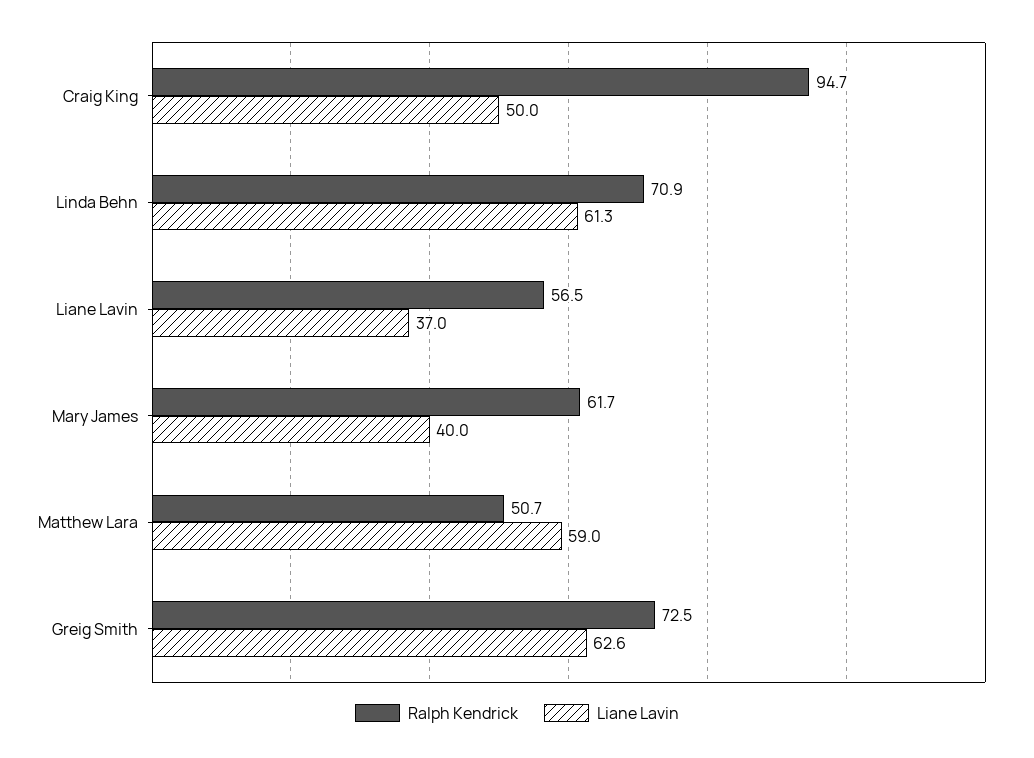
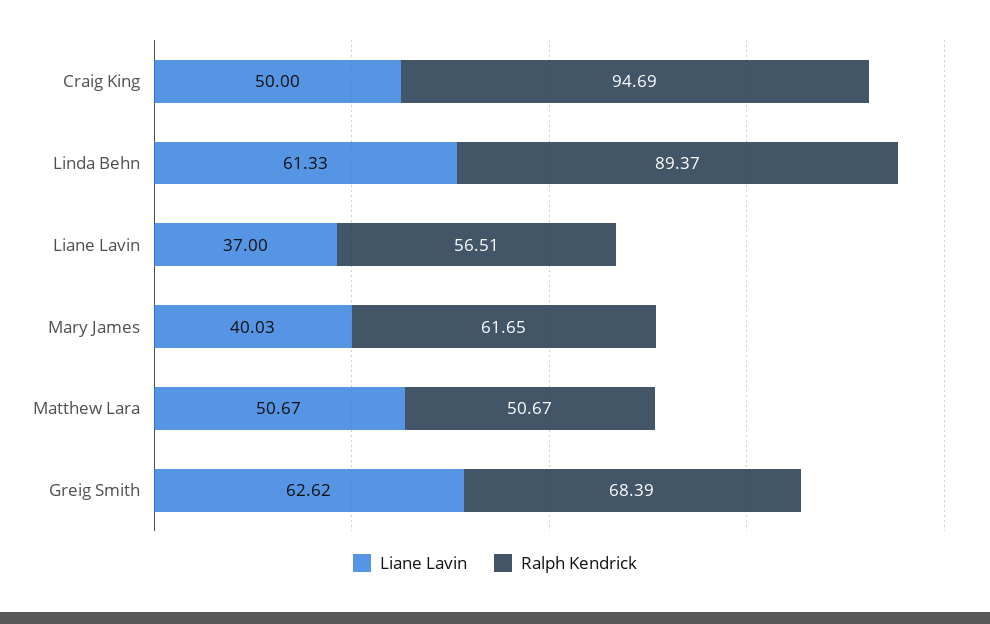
Ralph Kendrick, Linda Behn: 70.9 -> 89.37
Liane Lavin, Matthew Lara: 59 -> 50.67
Ralph Kendrick, Greig Smith: 72.5 -> 68.39

